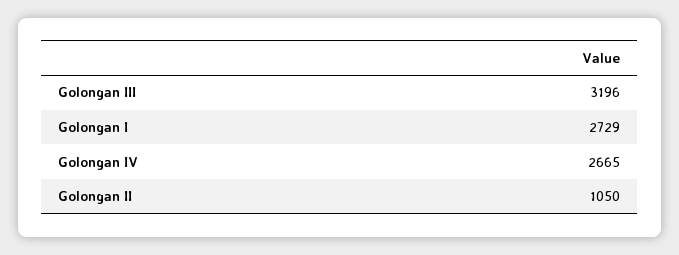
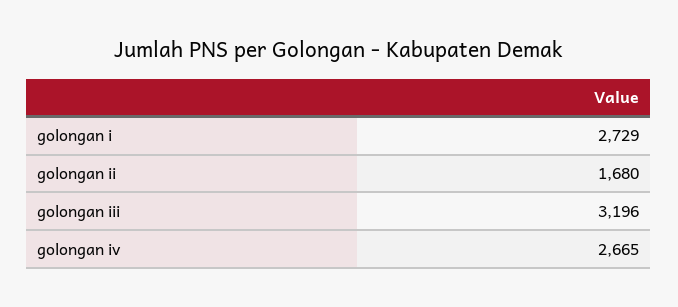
Golongan II: 1050 -> 1680

